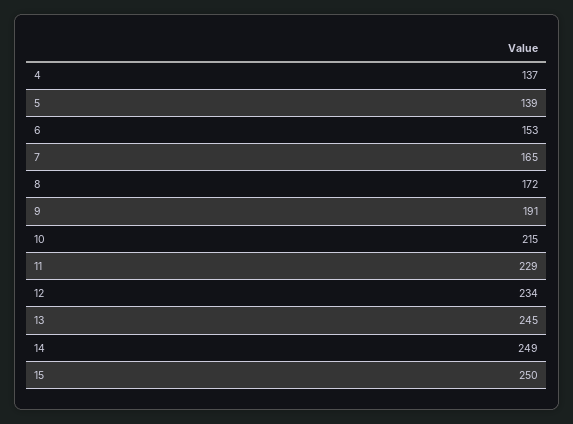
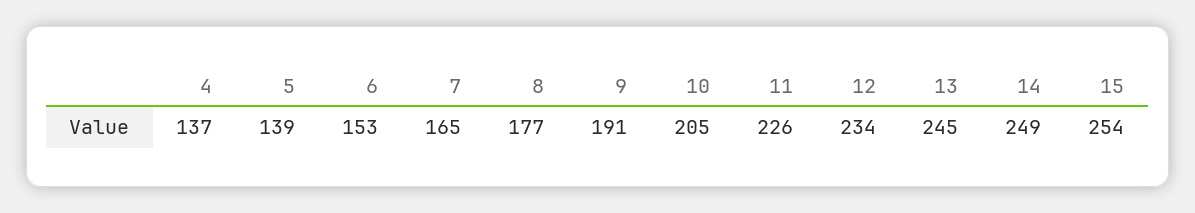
8: 172 -> 177
10: 215 -> 205
11: 229 -> 226
15: 250 -> 254

